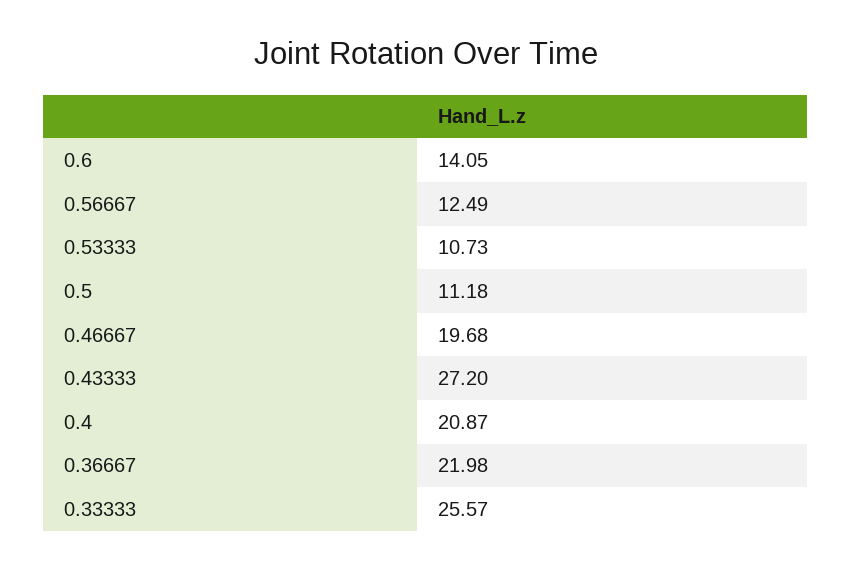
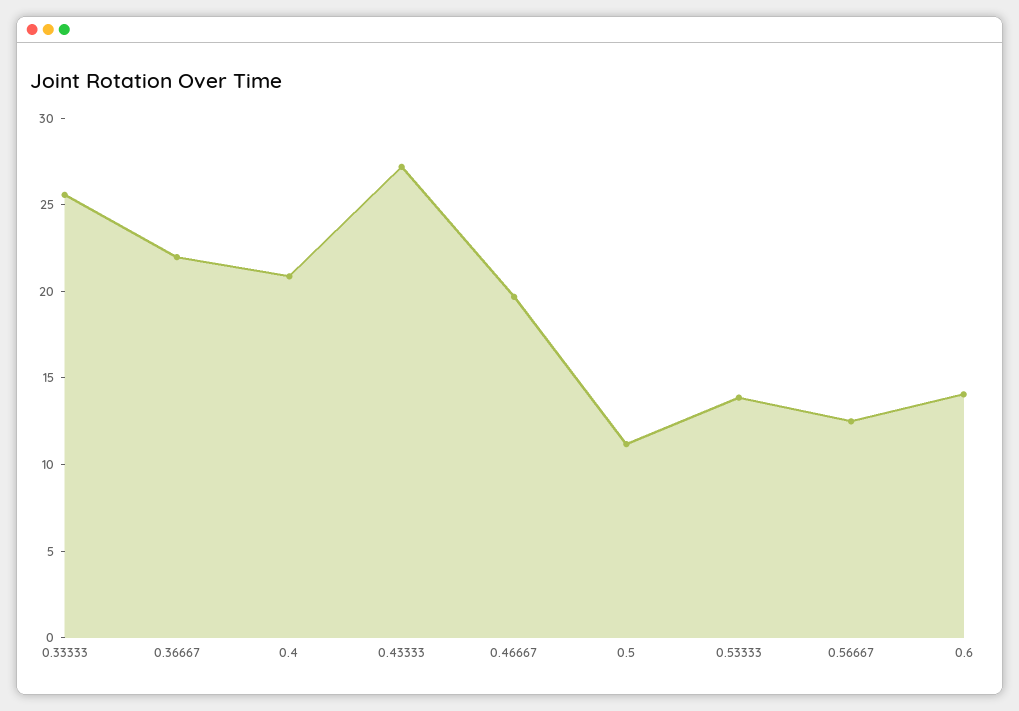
0.53333: 10.73 -> 14

